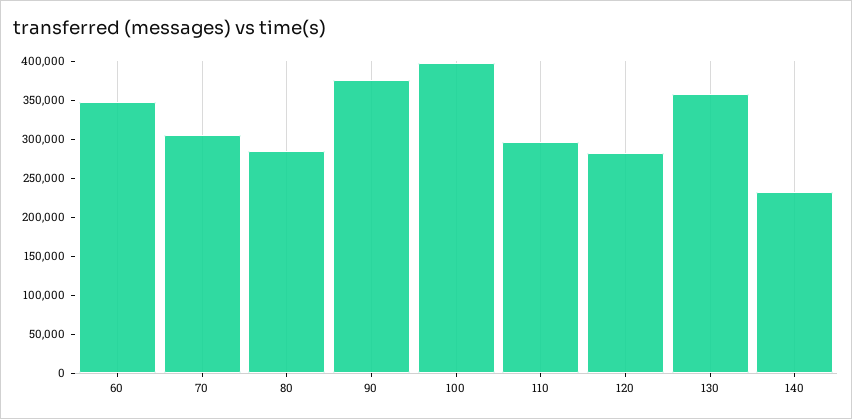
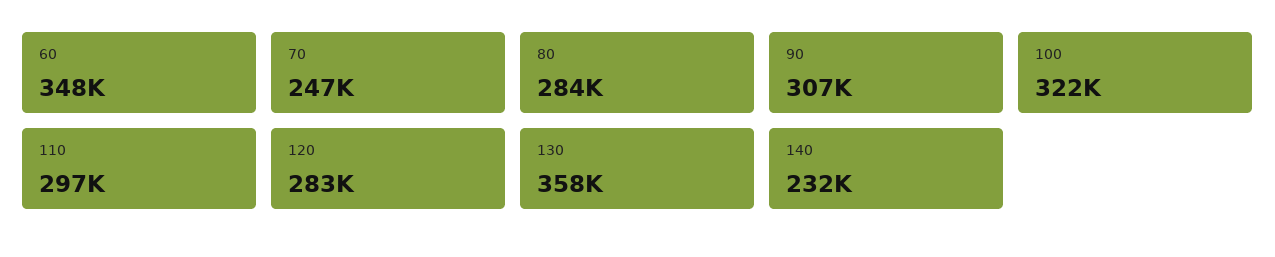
70: 300000 -> 247000
90: 375000 -> 307000
100: 400000 -> 322000

